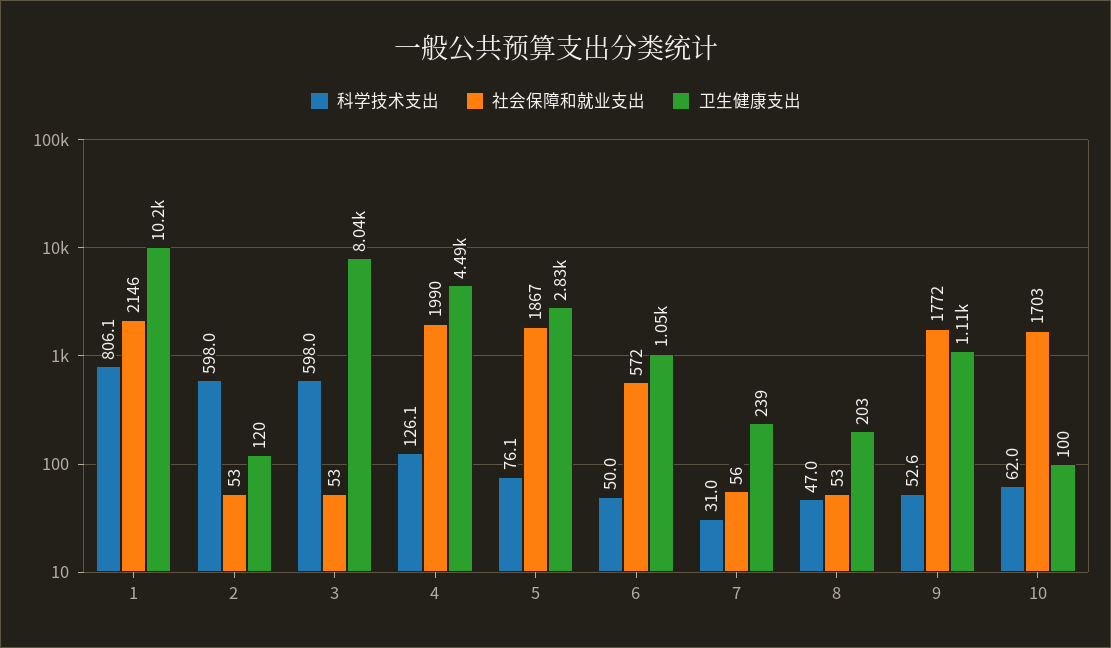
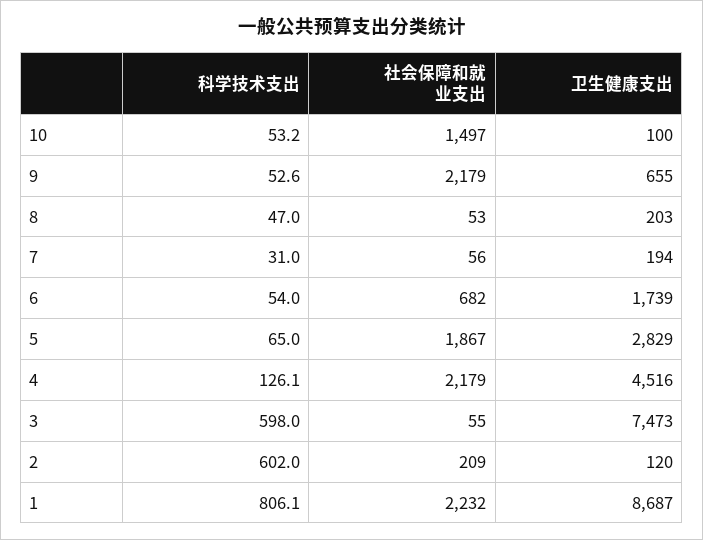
社会保障和就业支出, 1: 2146 -> 2232
卫生健康支出, 1: 10200 -> 8687
科学技术支出, 2: 598 -> 602
社会保障和就业支出, 2: 53 -> 209
社会保障和就业支出, 3: 53 -> 55
卫生健康支出, 3: 8040 -> 7473
社会保障和就业支出, 4: 1990 -> 2179
卫生健康支出, 4: 4490 -> 4516
科学技术支出, 5: 76.1 -> 65
科学技术支出, 6: 50 -> 54
社会保障和就业支出, 6: 572 -> 682
卫生健康支出, 6: 1050 -> 1739
卫生健康支出, 7: 239 -> 194
社会保障和就业支出, 9: 1772 -> 2179
卫生健康支出, 9: 1110 -> 655
科学技术支出, 10: 62 -> 53.2
社会保障和就业支出, 10: 1703 -> 1497

